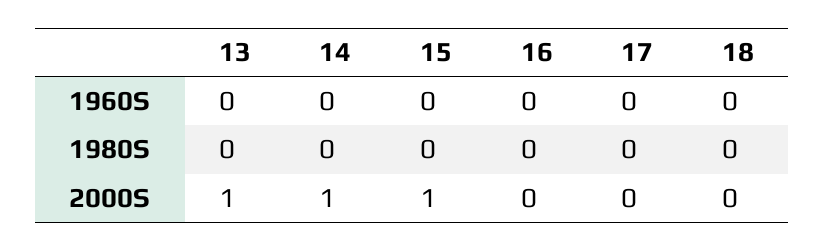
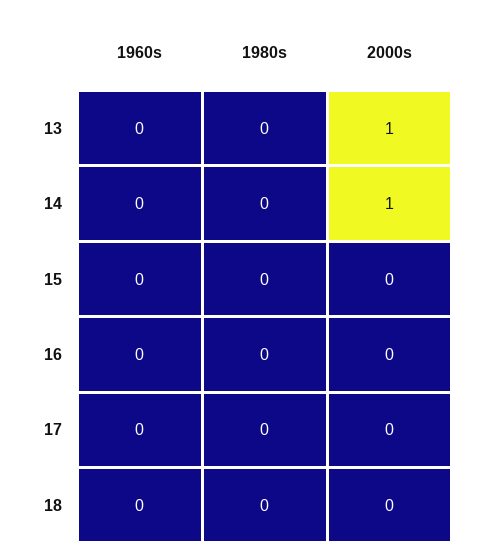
15, 2000S: 1 -> 0

